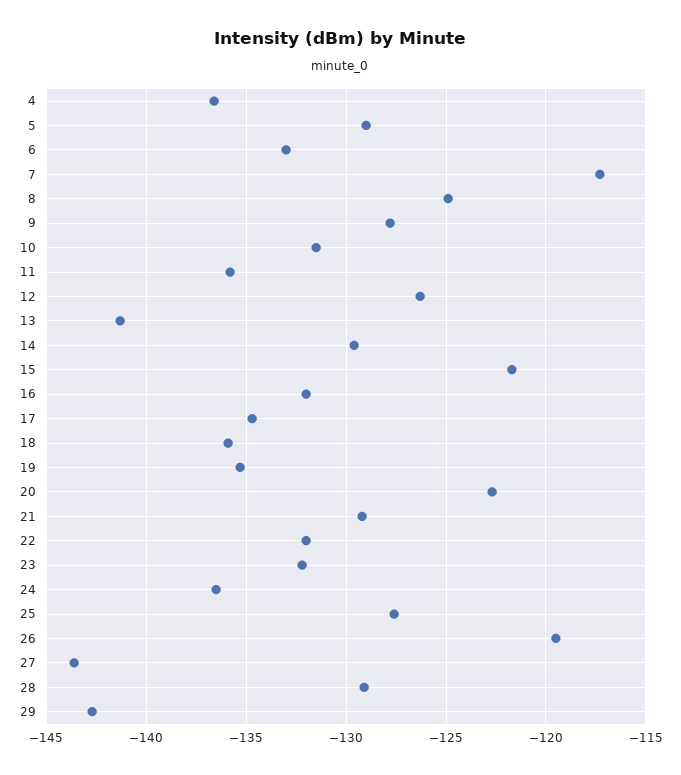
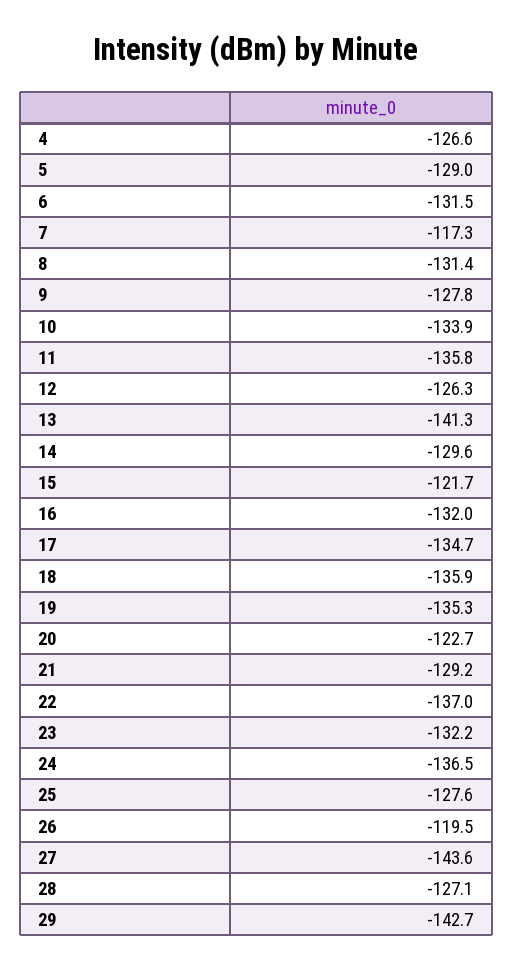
4: -136.5 -> -126.6
6: -133 -> -131.5
8: -125 -> -131.4
10: -131.5 -> -133.9
22: -132 -> -137
28: -129 -> -127.1

